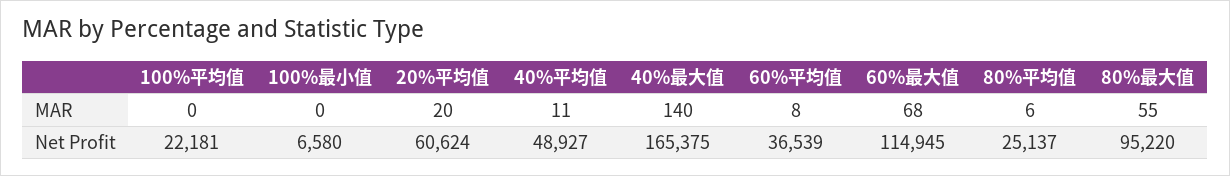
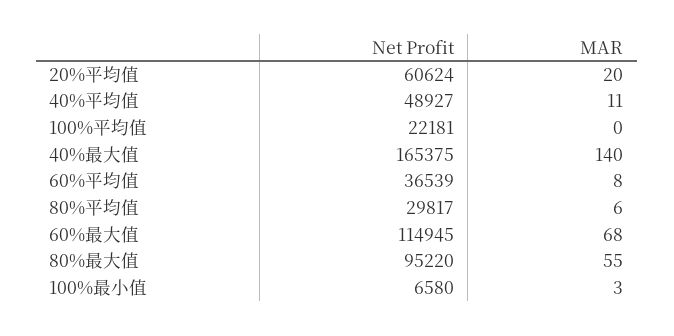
100%最小值, MAR: 0 -> 3
80%平均值, Net Profit: 25137 -> 29817

